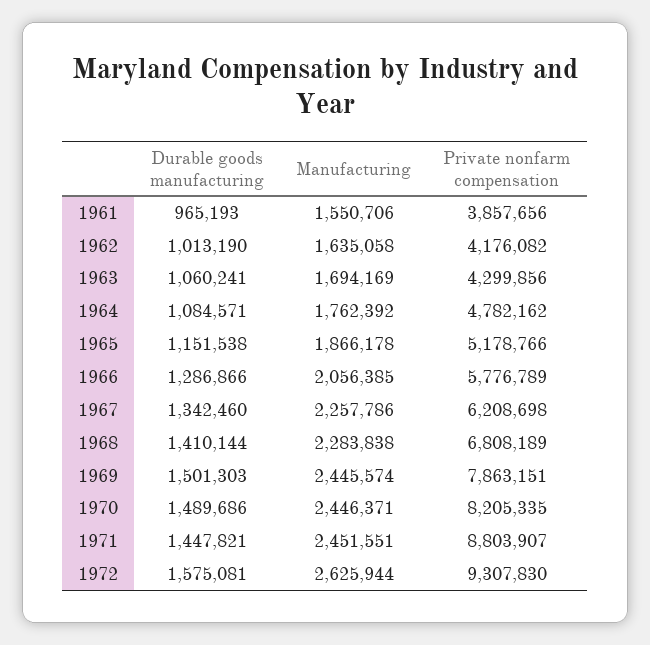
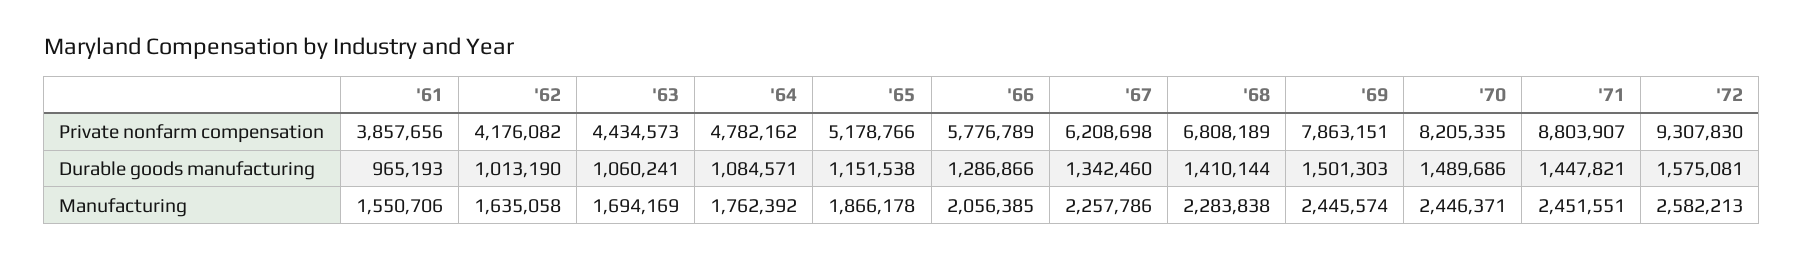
Private nonfarm compensation, 1963: 4299856 -> 4434573
Manufacturing, 1972: 2625944 -> 2582213

